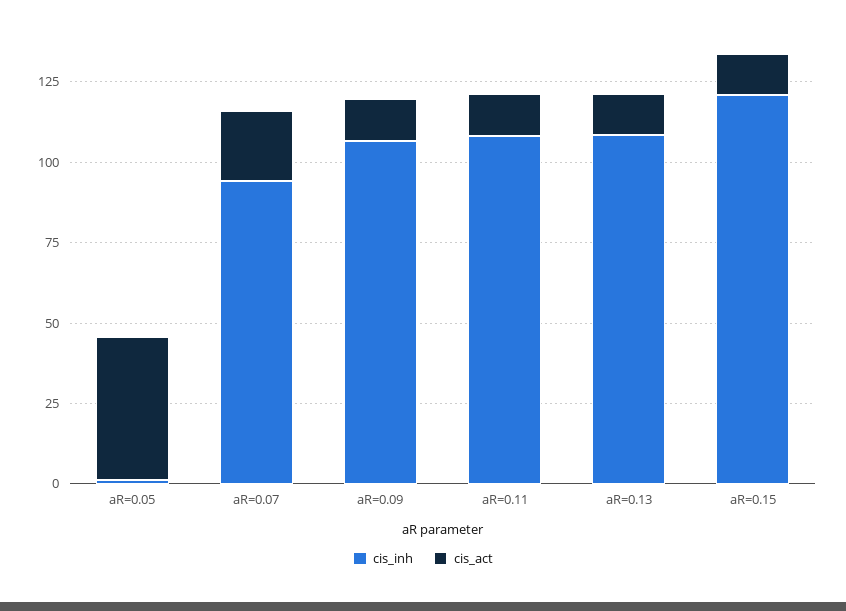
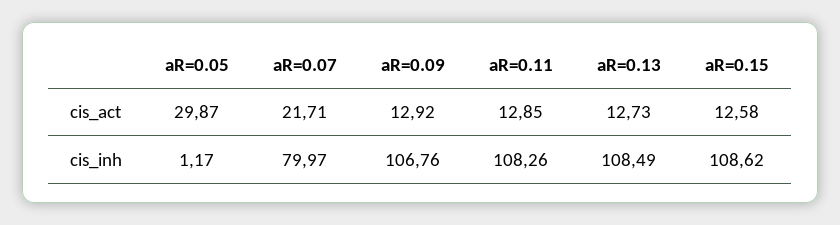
cis_act, aR=0.05: 45 -> 29.87
cis_inh, aR=0.07: 95 -> 79.97
cis_inh, aR=0.15: 120 -> 108.62

